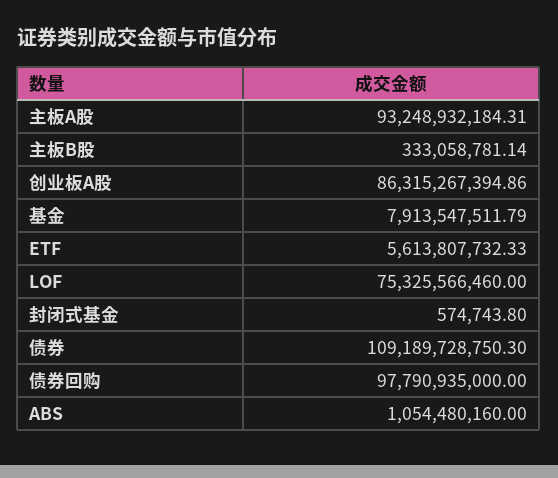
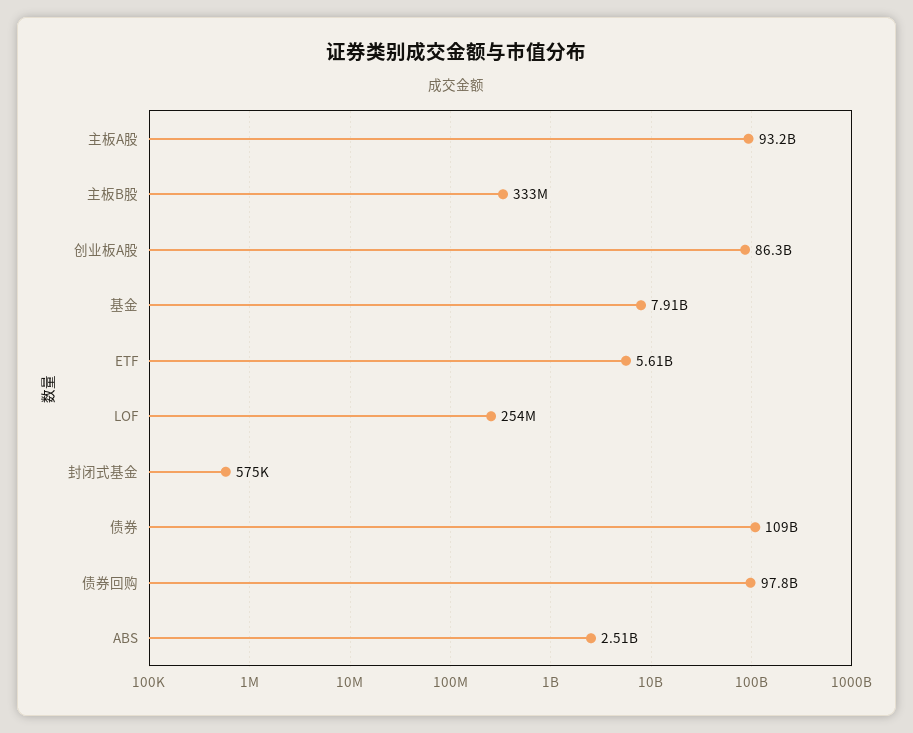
LOF: 75325566460 -> 254000000
ABS: 1054480160 -> 2510000000

